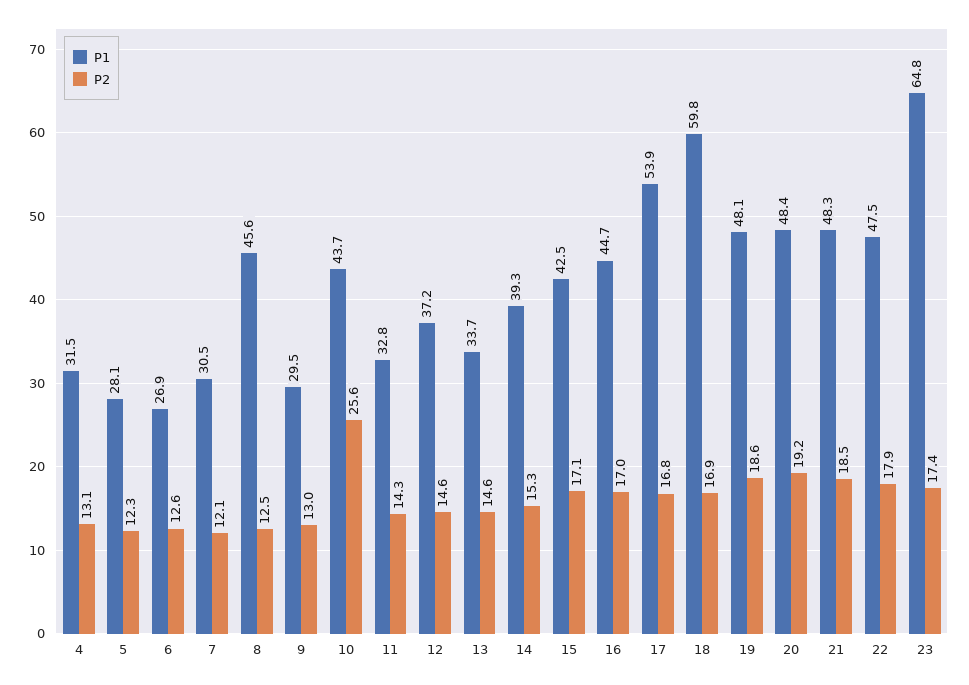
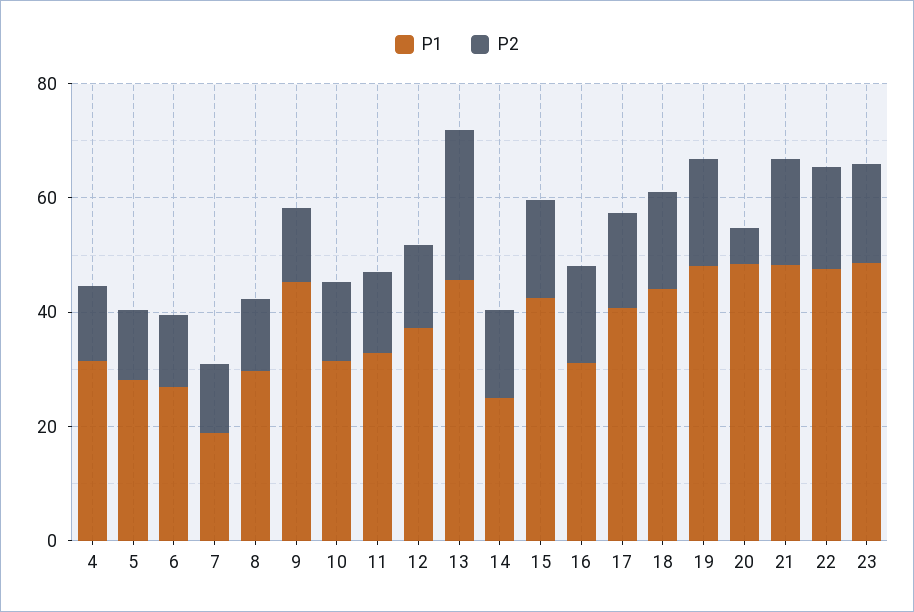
P1, 7: 30.5 -> 20
P1, 8: 45.6 -> 30
P1, 9: 29.5 -> 45
P1, 10: 43.7 -> 30
P2, 10: 25.6 -> 15
P1, 13: 33.7 -> 45
P2, 13: 14.6 -> 25
P1, 14: 39.3 -> 25
P1, 16: 44.7 -> 30
P1, 17: 53.9 -> 40
P1, 18: 59.8 -> 45
P2, 20: 19.2 -> 5
P1, 23: 64.8 -> 50

